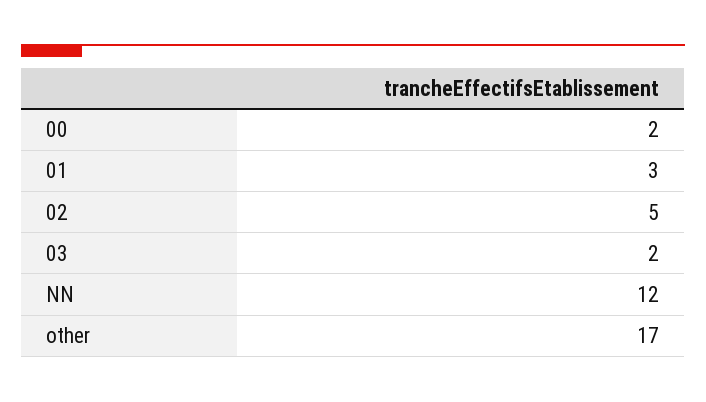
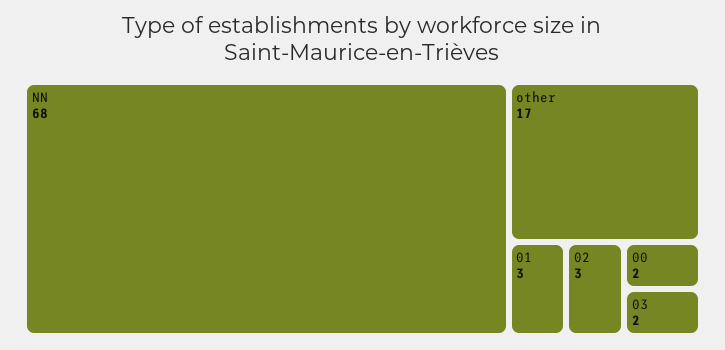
02: 5 -> 3
NN: 12 -> 68

